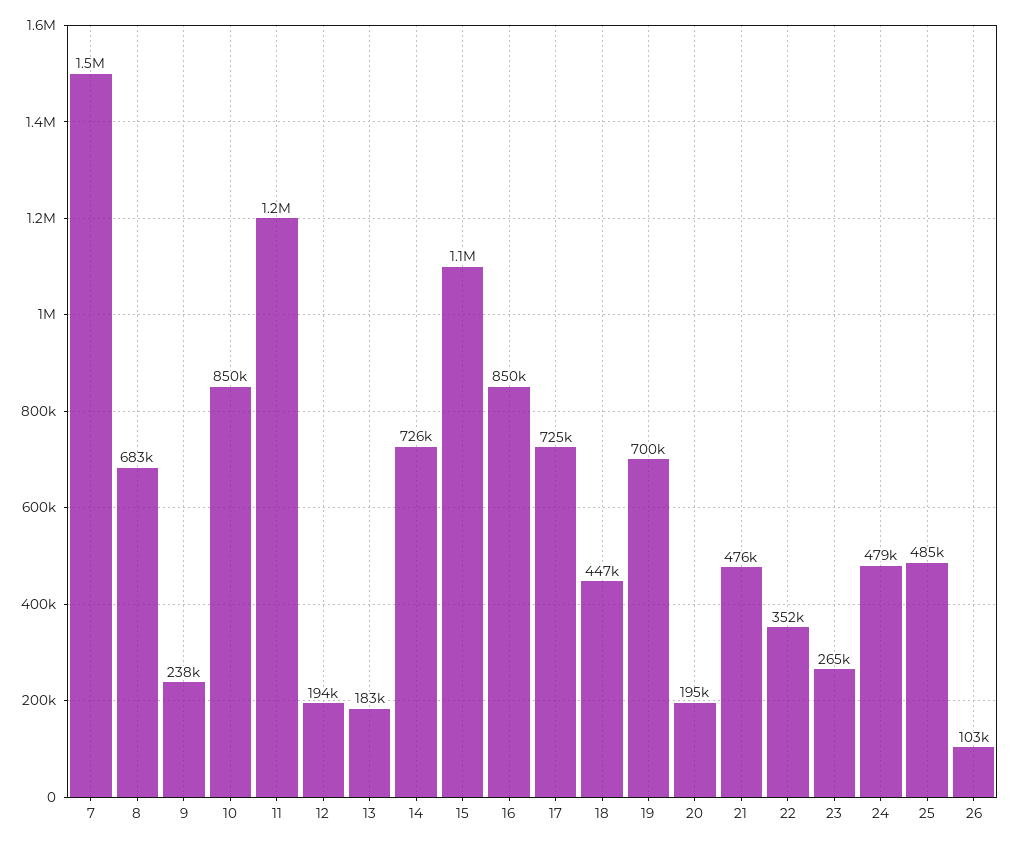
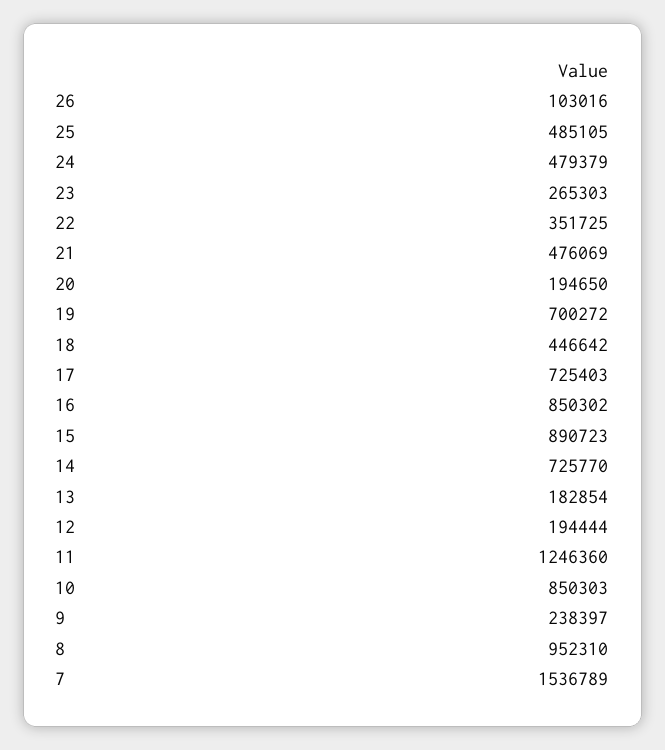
8: 683000 -> 952310
15: 1100000 -> 890723

